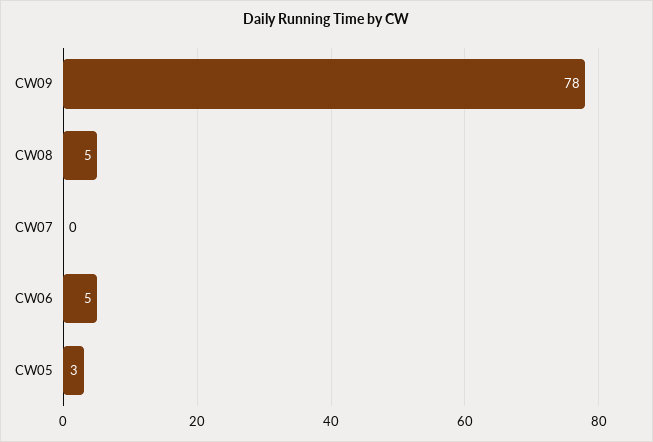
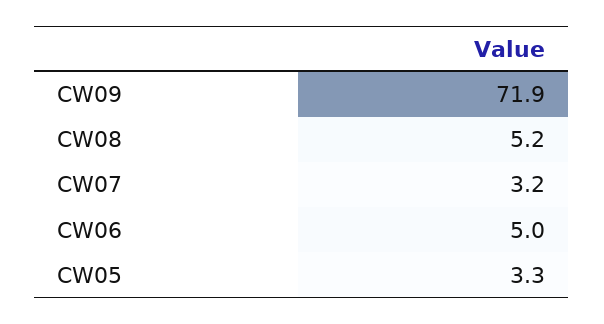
CW09: 78 -> 71.9
CW07: 0 -> 3.2

